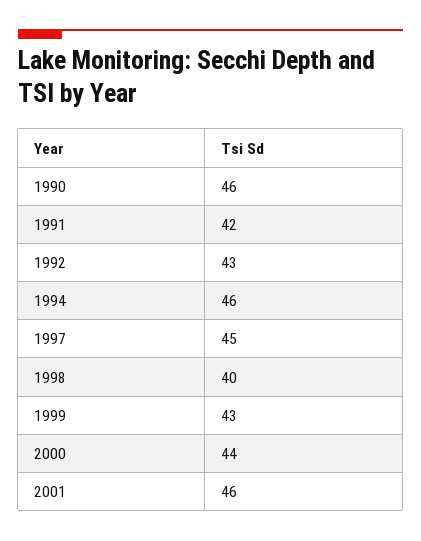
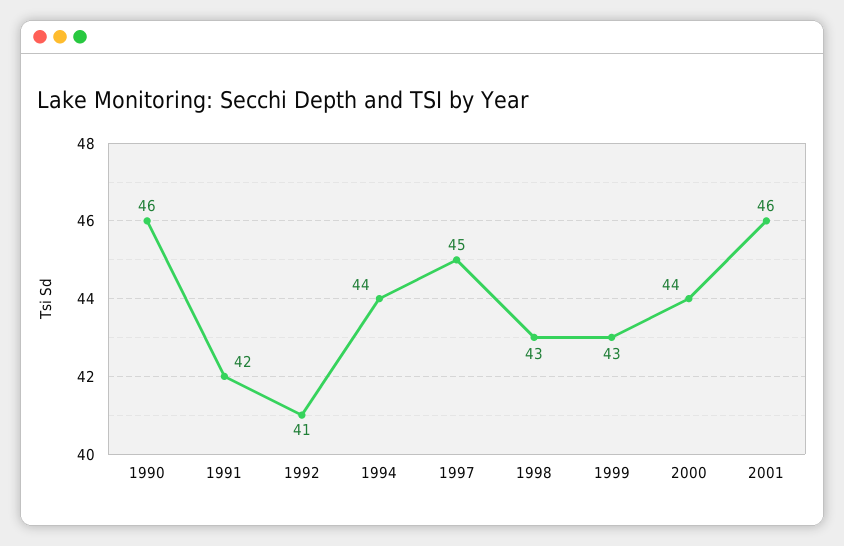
1992: 43 -> 41
1994: 46 -> 44
1998: 40 -> 43

